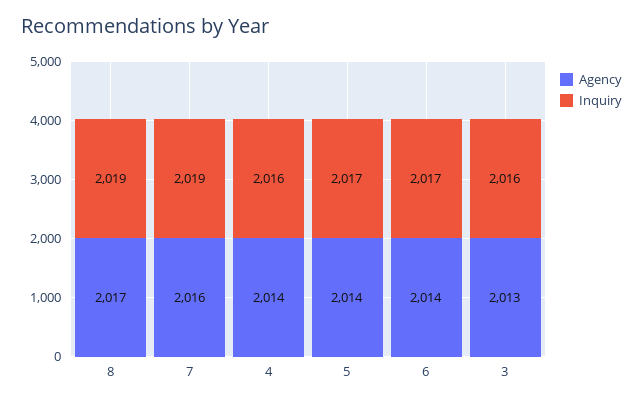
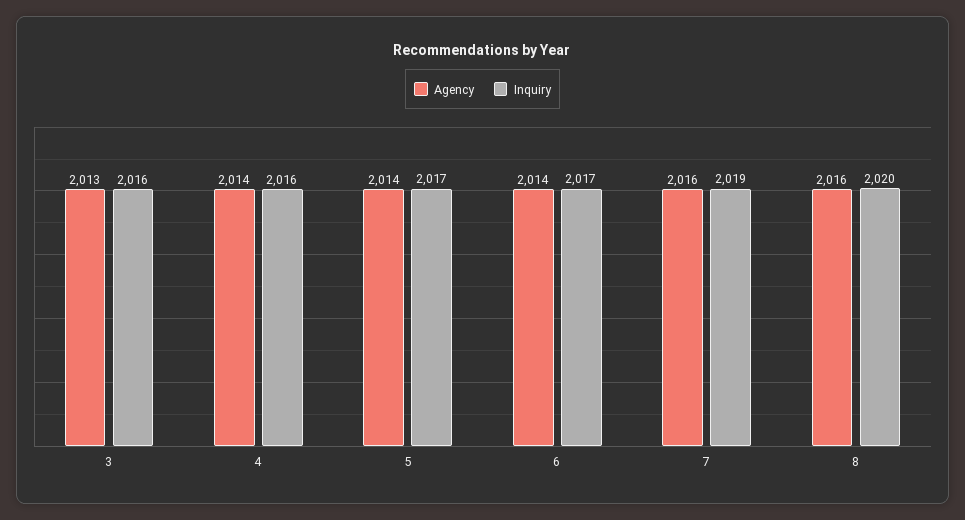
Agency, 8: 2017 -> 2016
Inquiry, 8: 2019 -> 2020

